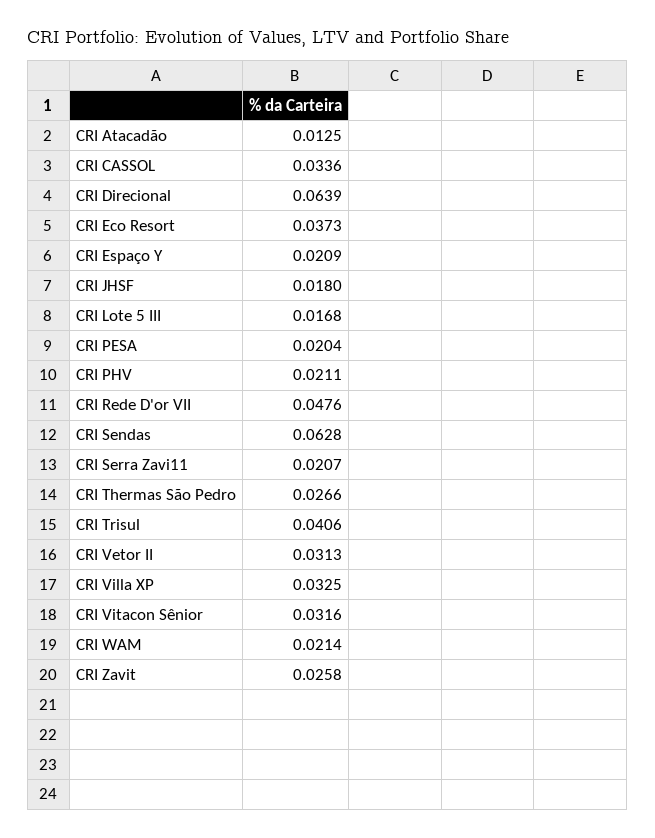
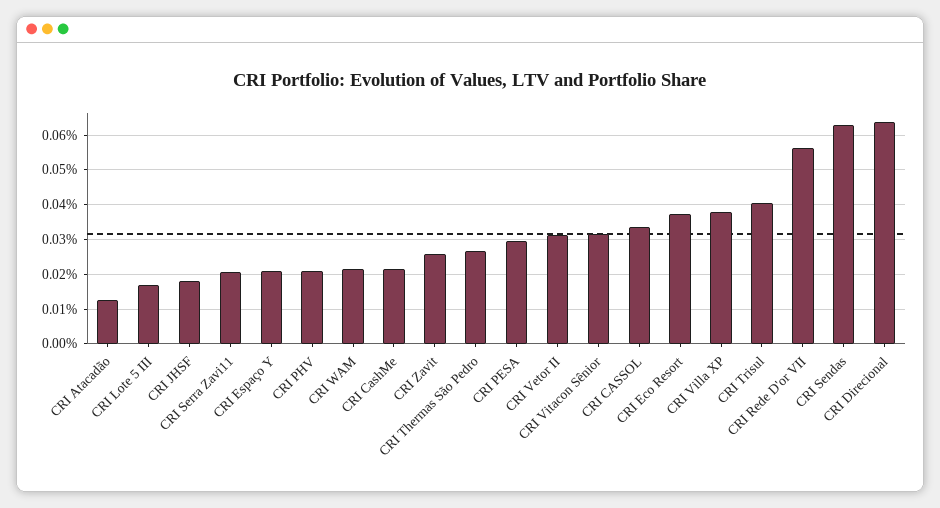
CRI PESA: 0.0204 -> 0.03
CRI Rede D'or VII: 0.0476 -> 0.056
CRI Villa XP: 0.0325 -> 0.038
CRI CashMe: none -> 0.022

